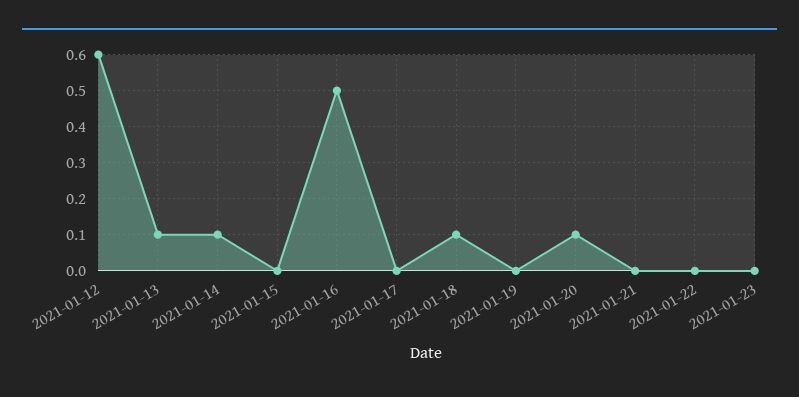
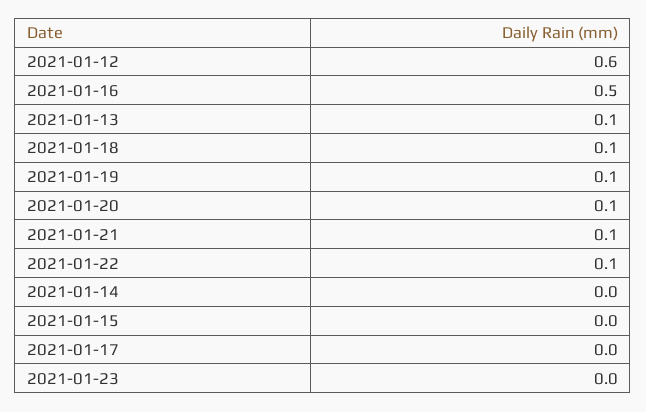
2021-01-14: 0.1 -> 0
2021-01-19: 0 -> 0.1
2021-01-21: 0 -> 0.1
2021-01-22: 0 -> 0.1

